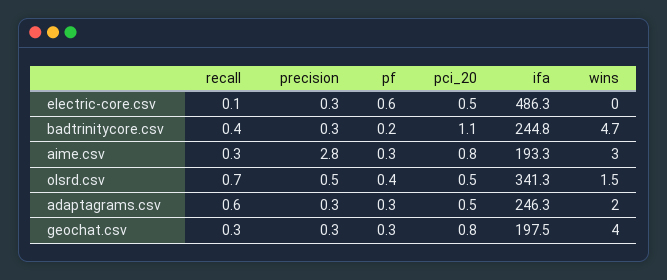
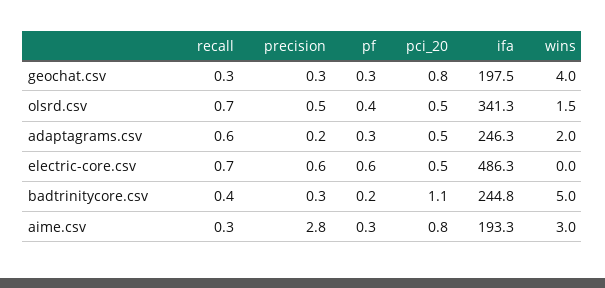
recall, electric-core.csv: 0.1 -> 0.7
precision, electric-core.csv: 0.3 -> 0.6
wins, badtrinitycore.csv: 4.7 -> 5
precision, adaptagrams.csv: 0.3 -> 0.2

